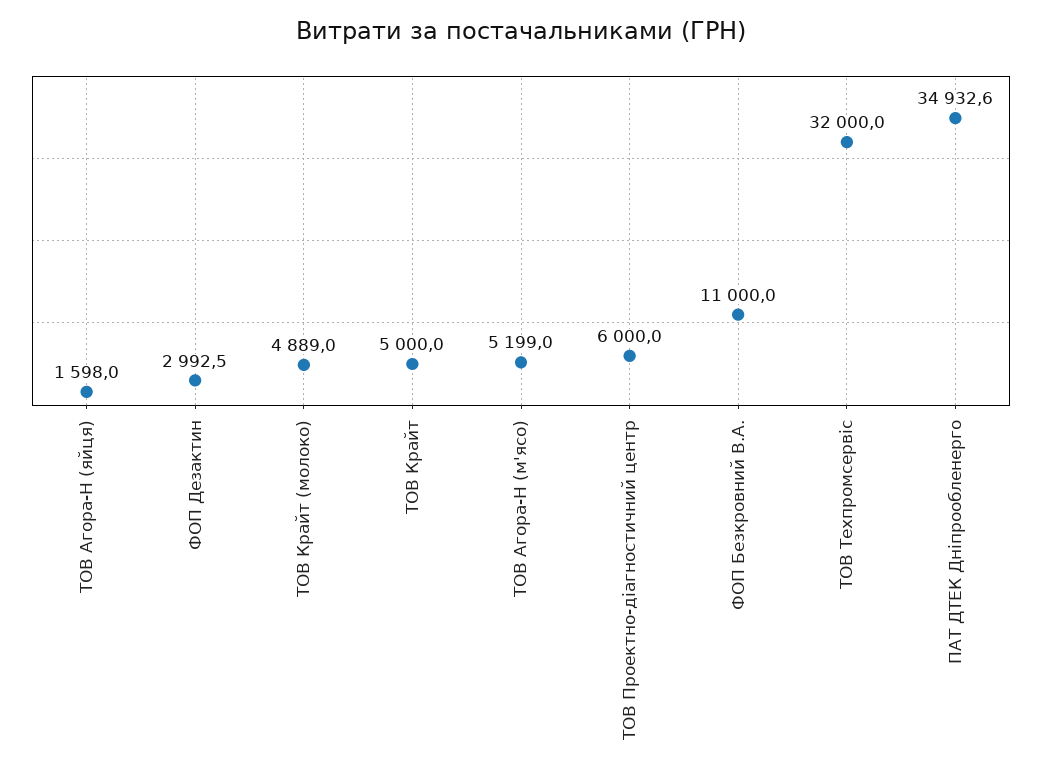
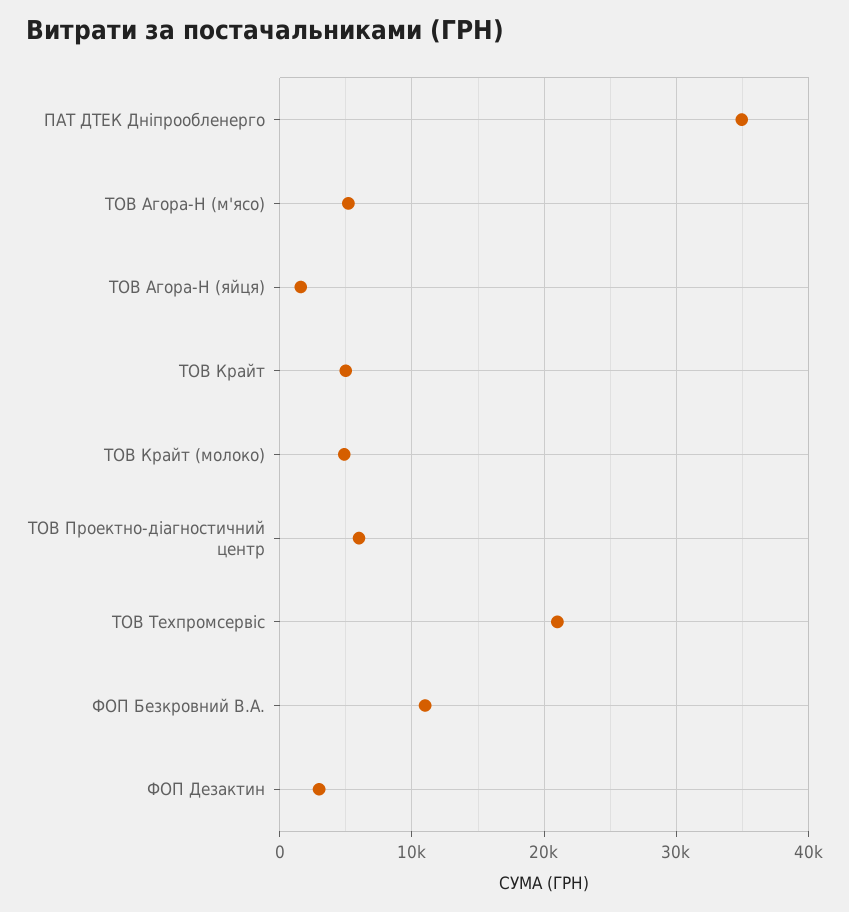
ТОВ Техпромсервіс: 32000 -> 21000

